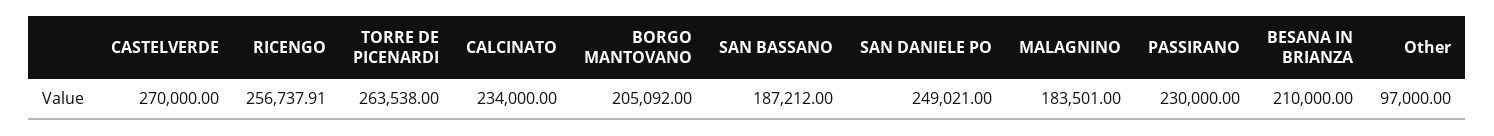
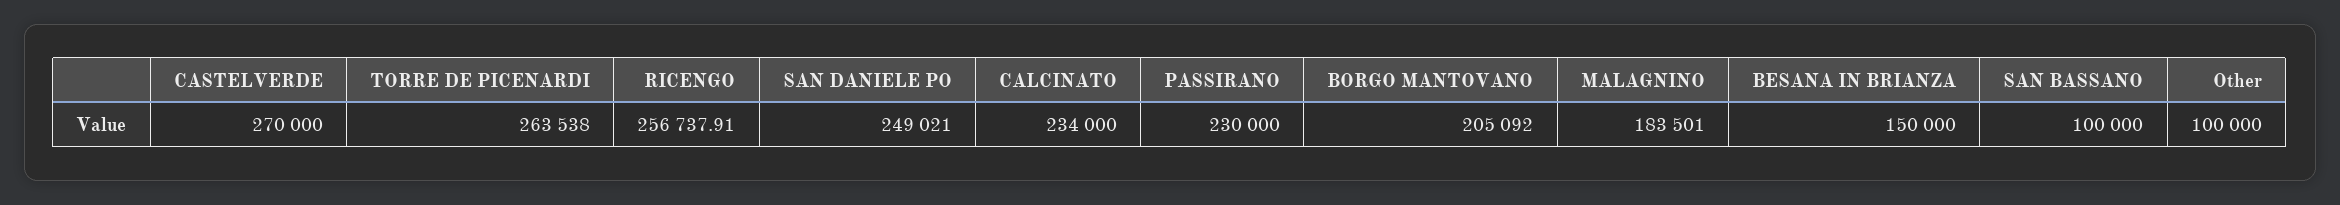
SAN BASSANO: 187212 -> 100000
BESANA IN BRIANZA: 210000 -> 150000
Other: 97000 -> 100000

